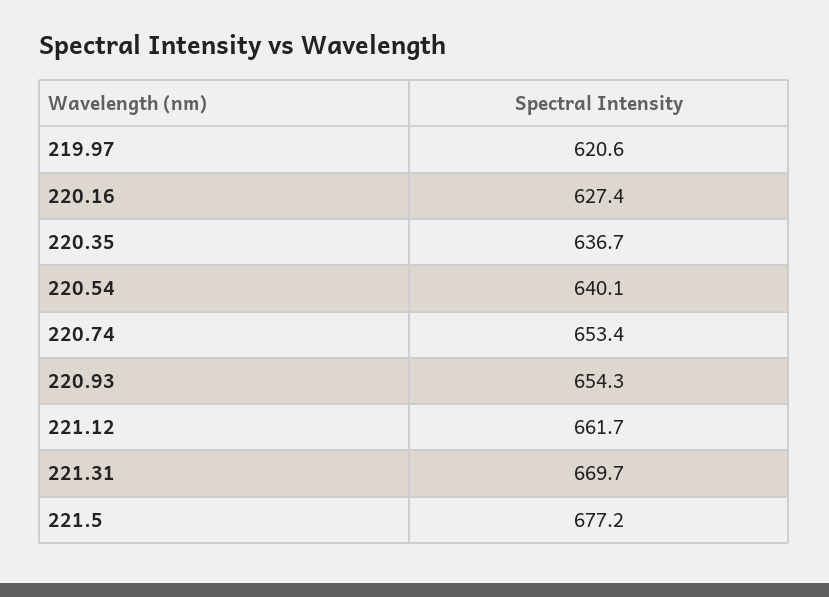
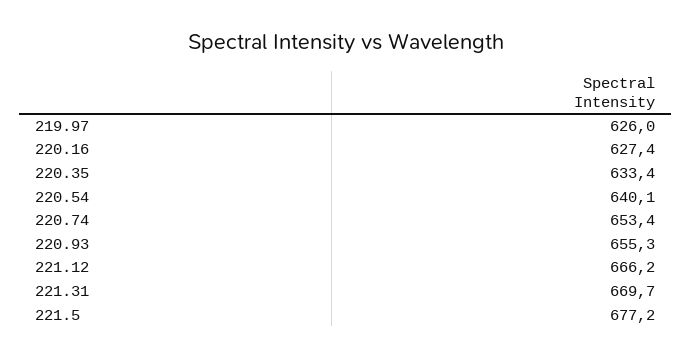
219.97: 620.6 -> 626
220.35: 636.7 -> 633.4
220.93: 654.3 -> 655.3
221.12: 661.7 -> 666.2

